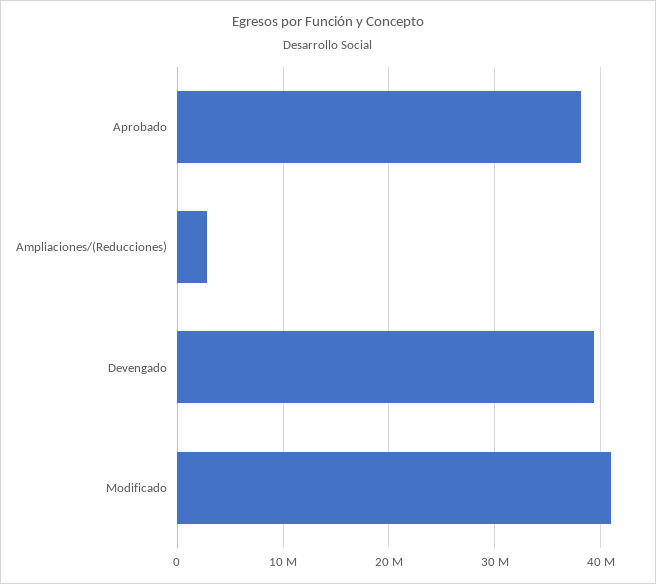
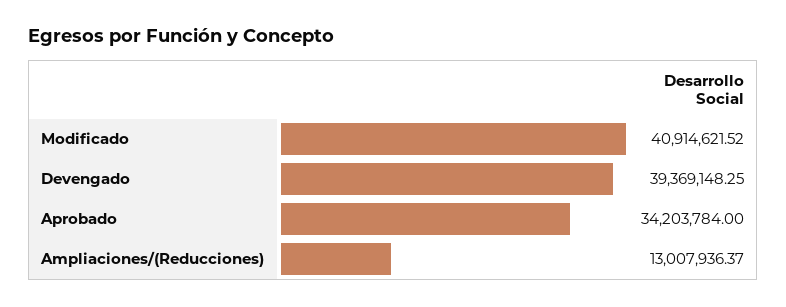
Aprobado: 38000000 -> 34203784
Ampliaciones/(Reducciones): 3000000 -> 13007936.37

